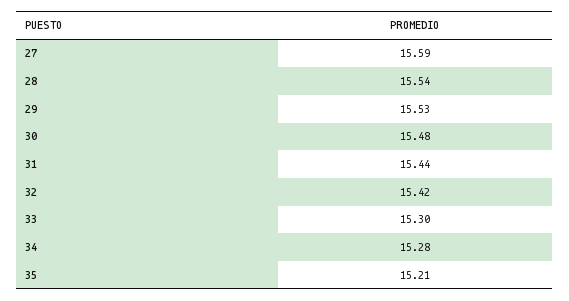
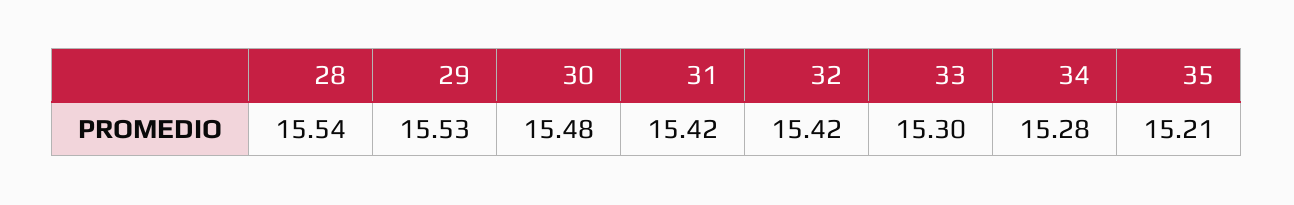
27: 15.59 -> none
31: 15.44 -> 15.42

